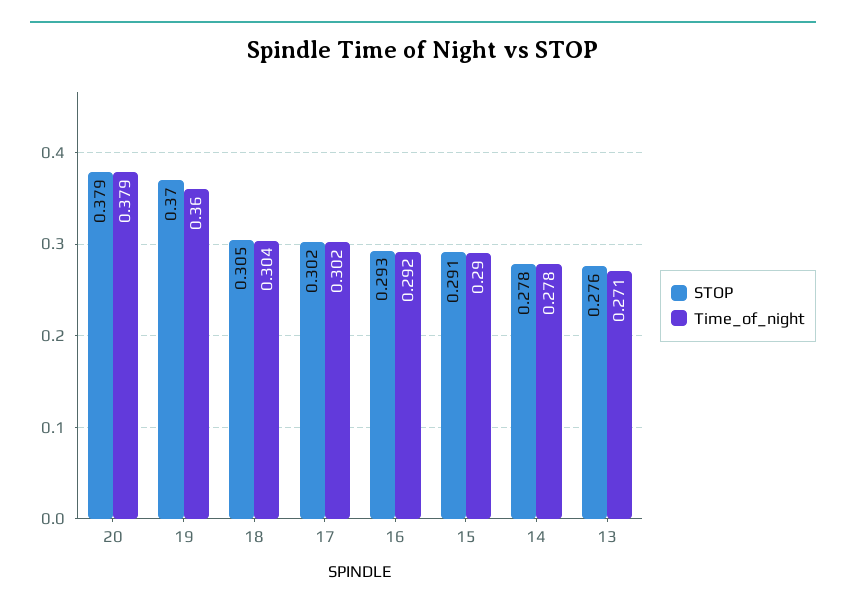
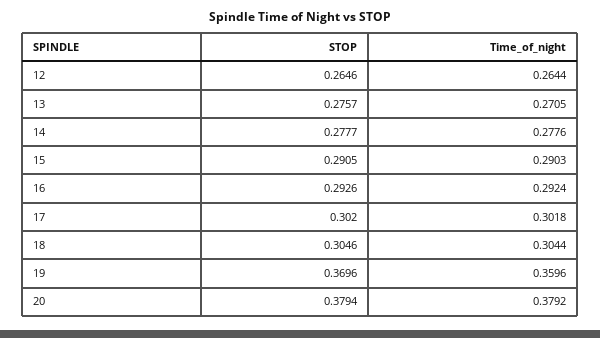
STOP, 12: none -> 0.2646
Time_of_night, 12: none -> 0.2644

